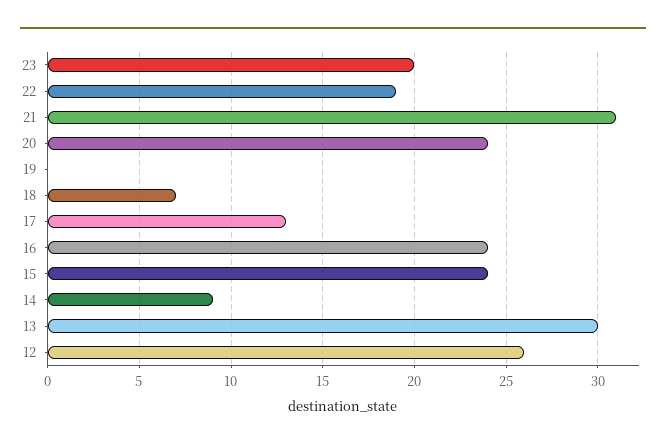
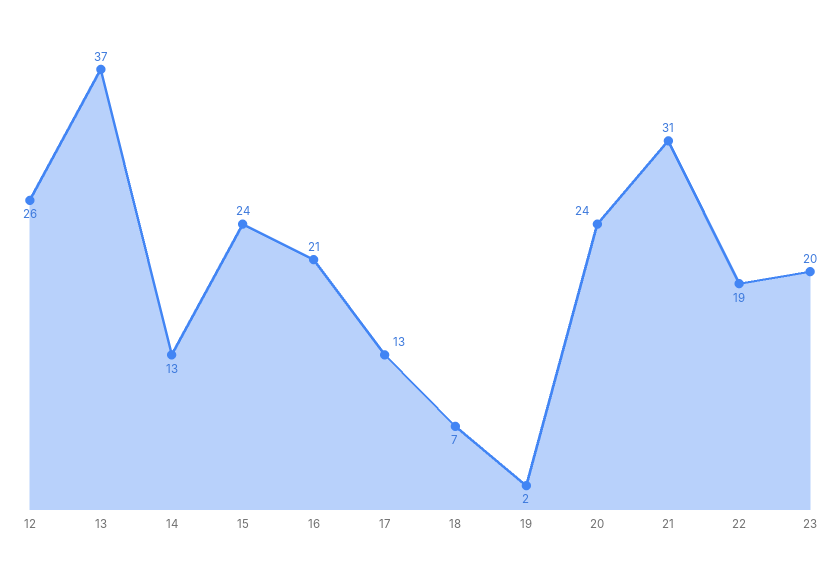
19: 0 -> 2
16: 24 -> 21
14: 9 -> 13
13: 30 -> 37

